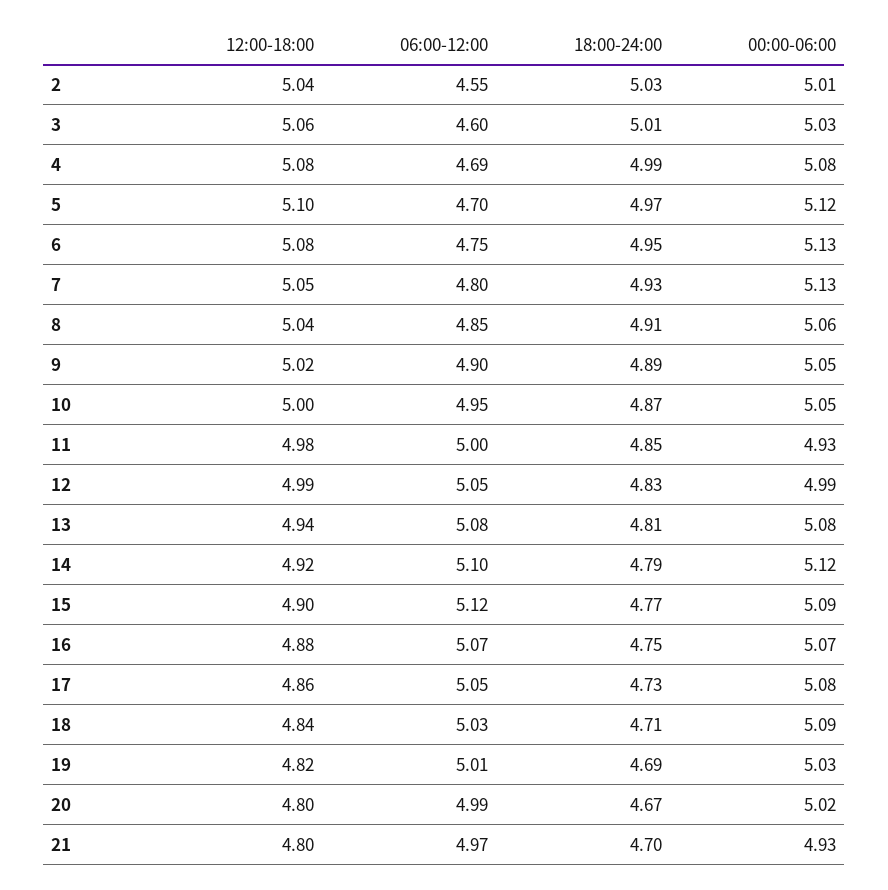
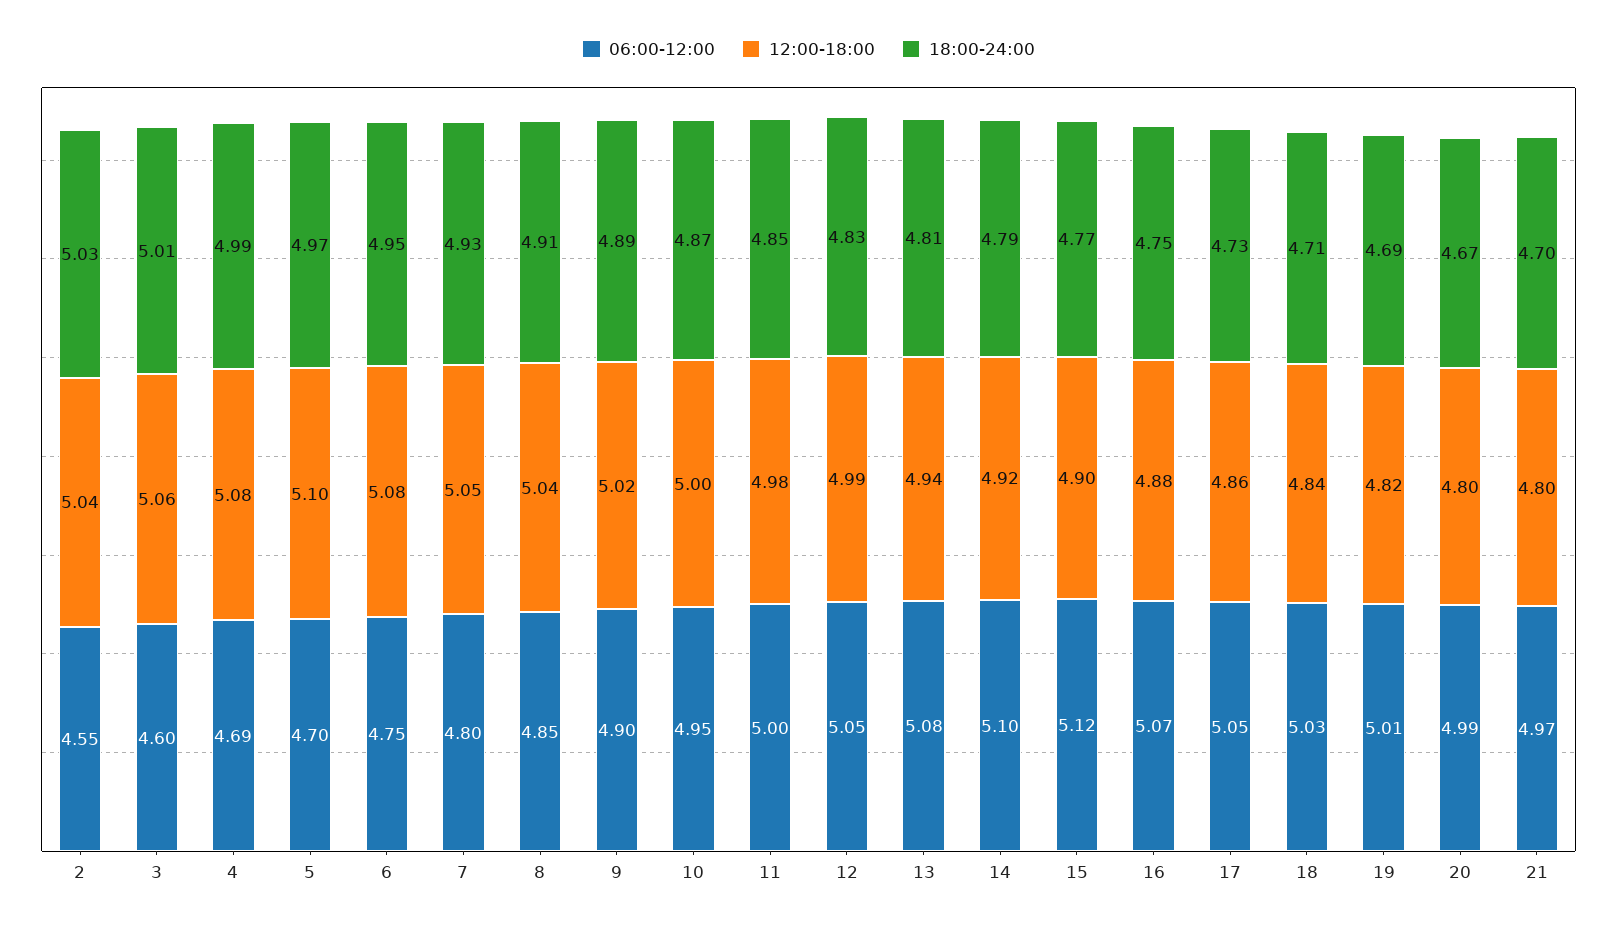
00:00-06:00, 2: 5.01 -> none
00:00-06:00, 3: 5.03 -> none
00:00-06:00, 4: 5.08 -> none
00:00-06:00, 5: 5.12 -> none
00:00-06:00, 6: 5.13 -> none
00:00-06:00, 7: 5.13 -> none
00:00-06:00, 8: 5.06 -> none
00:00-06:00, 9: 5.05 -> none
00:00-06:00, 10: 5.05 -> none
00:00-06:00, 11: 4.93 -> none
00:00-06:00, 12: 4.99 -> none
00:00-06:00, 13: 5.08 -> none
00:00-06:00, 14: 5.12 -> none
00:00-06:00, 15: 5.09 -> none
00:00-06:00, 16: 5.07 -> none
00:00-06:00, 17: 5.08 -> none
00:00-06:00, 18: 5.09 -> none
00:00-06:00, 19: 5.03 -> none
00:00-06:00, 20: 5.02 -> none
00:00-06:00, 21: 4.93 -> none

